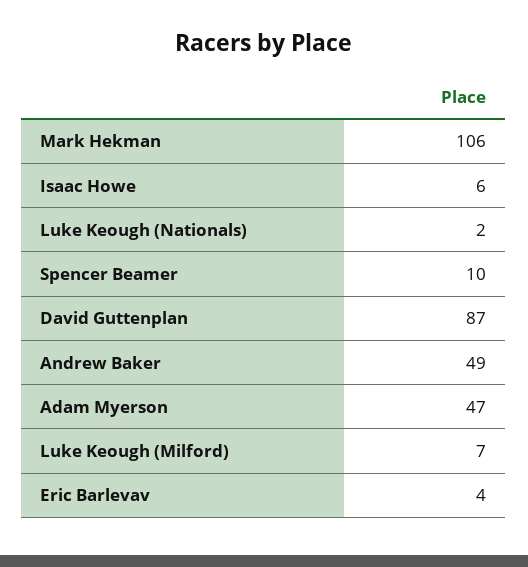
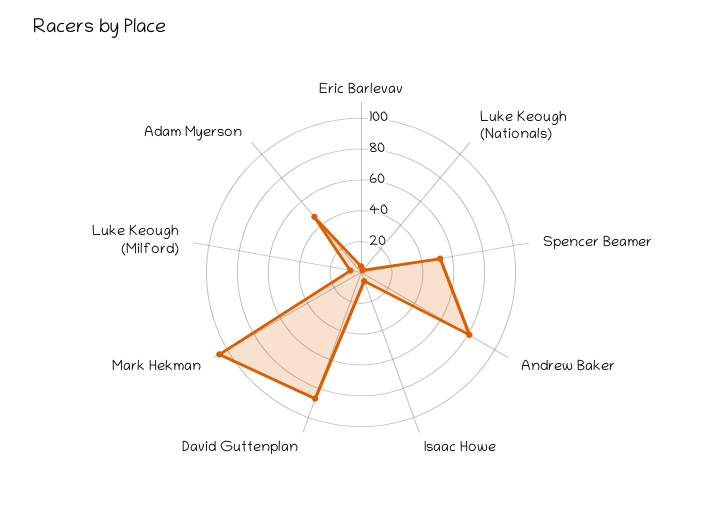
Spencer Beamer: 10 -> 50
Andrew Baker: 49 -> 80

